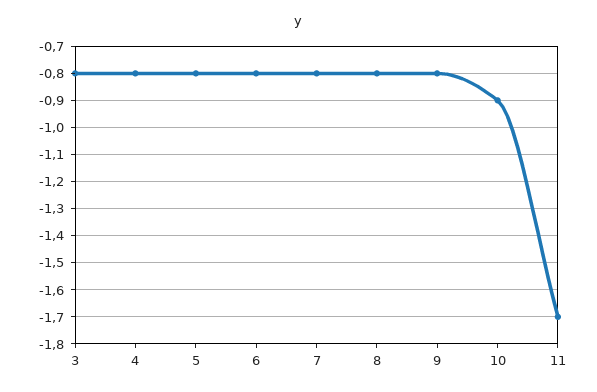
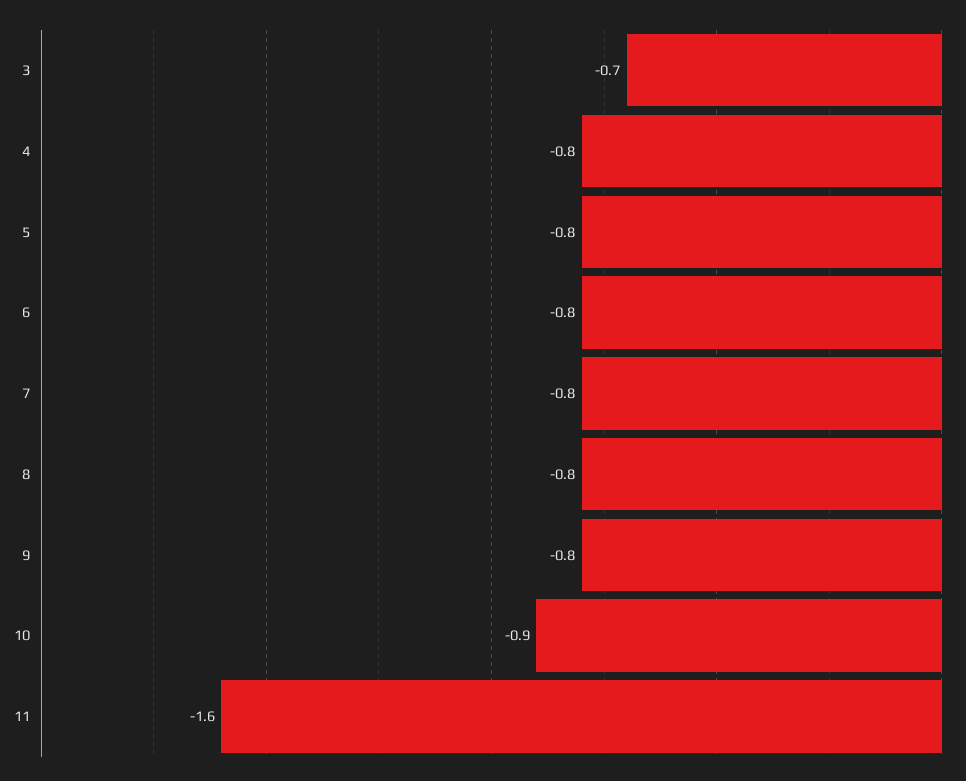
3: -0.8 -> -0.7
11: -1.7 -> -1.6

